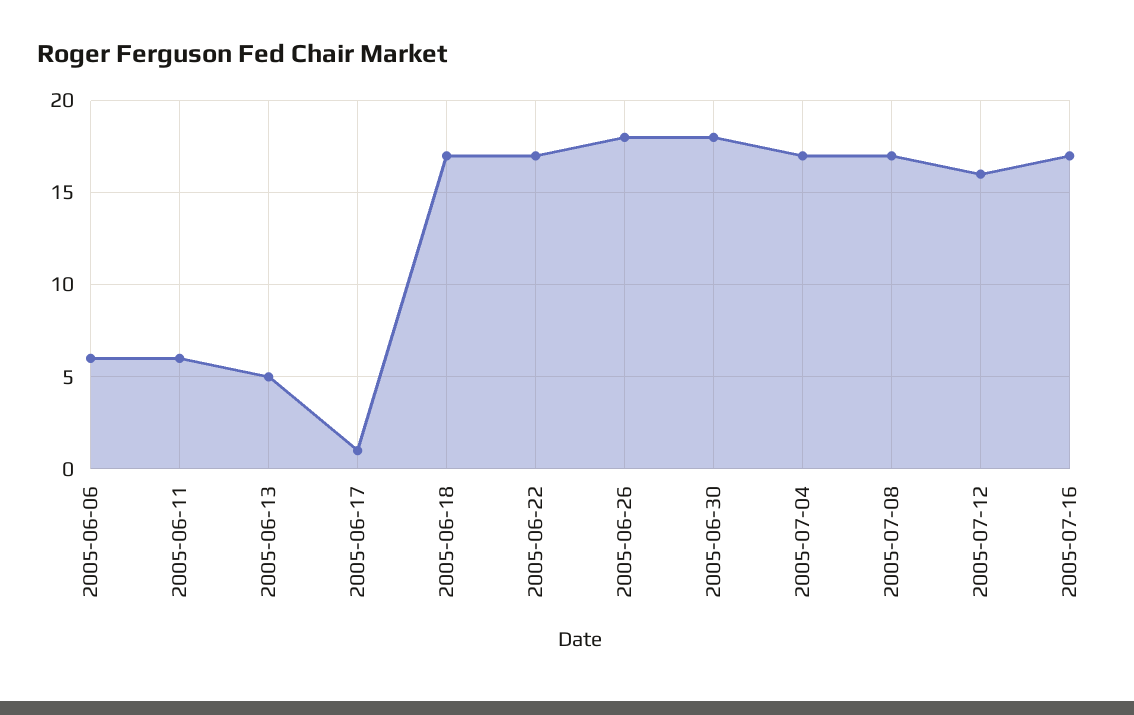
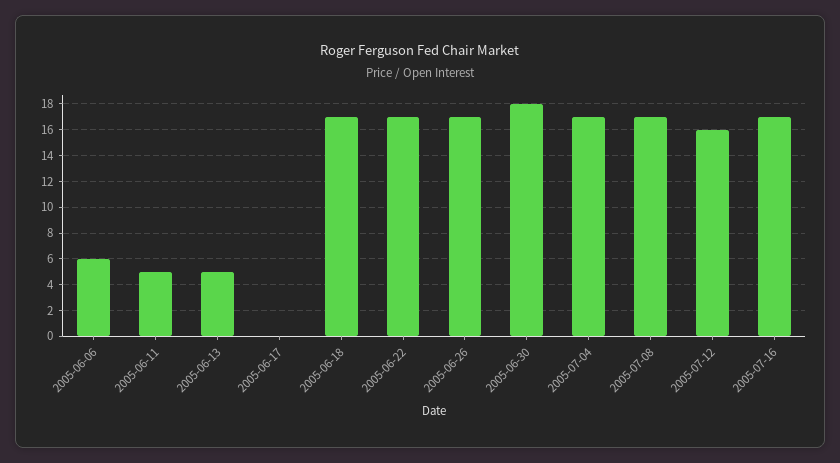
2005-06-11: 6 -> 5
2005-06-17: 1 -> 0
2005-06-26: 18 -> 17

